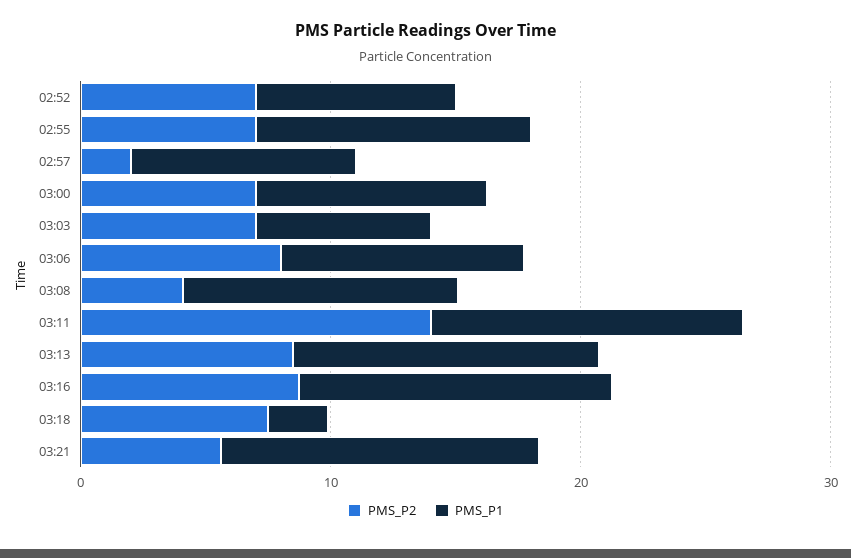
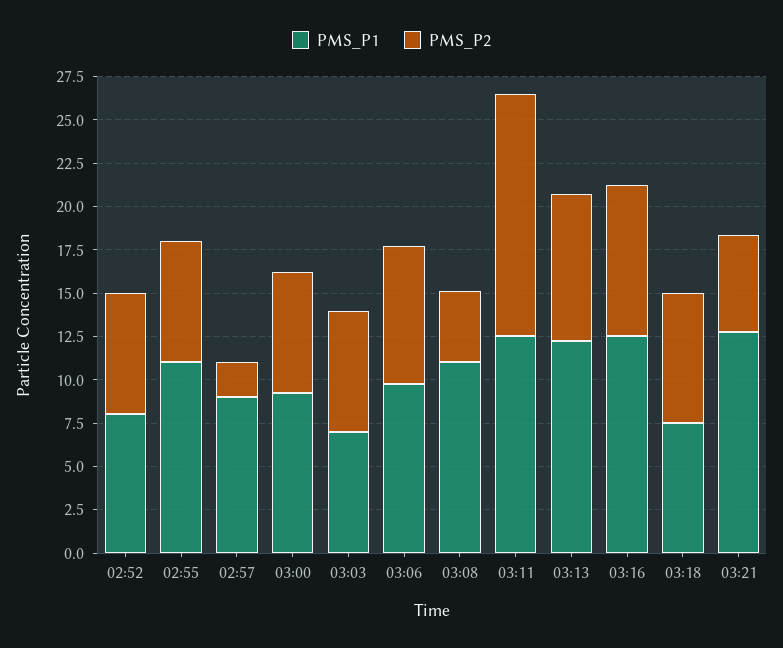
PMS_P1, 03:18: 2 -> 7.5

